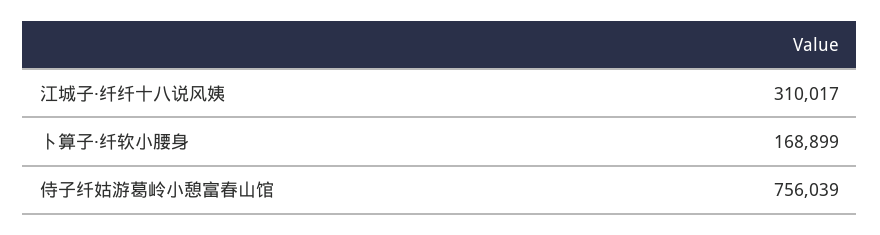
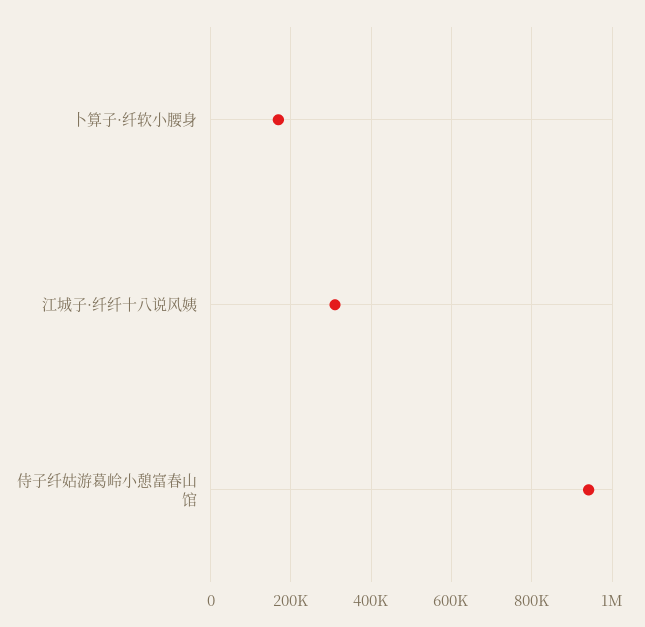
侍子纤姑游葛岭小憩富春山馆: 756039 -> 940000

